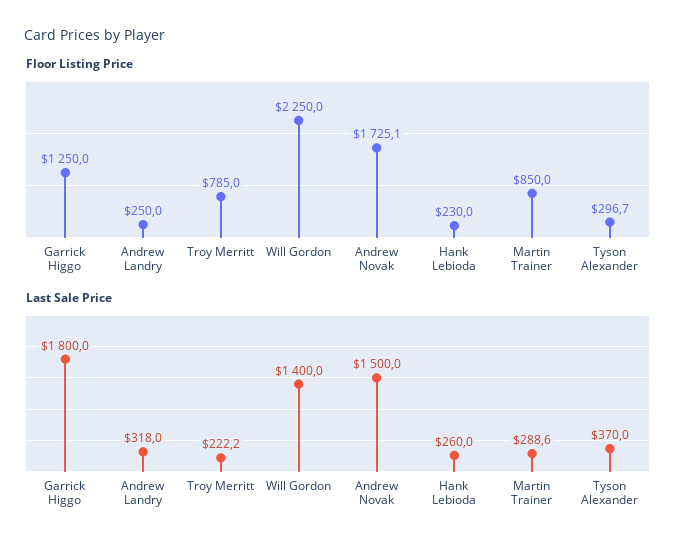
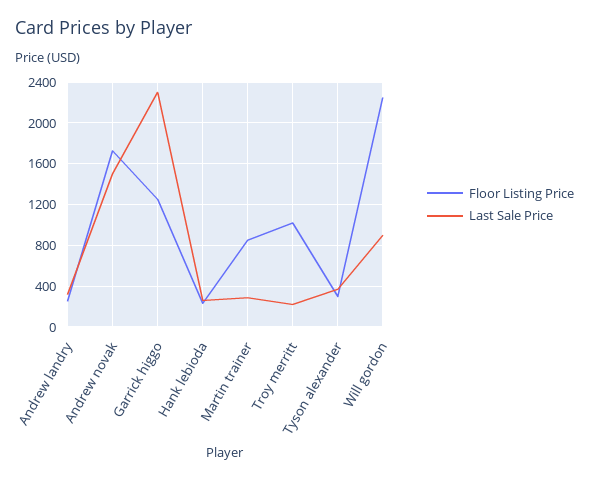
Floor Listing Price, Troy Merritt: 785 -> 1000
Last Sale Price, Garrick Higgo: 1800 -> 2300
Last Sale Price, Will Gordon: 1400 -> 900

